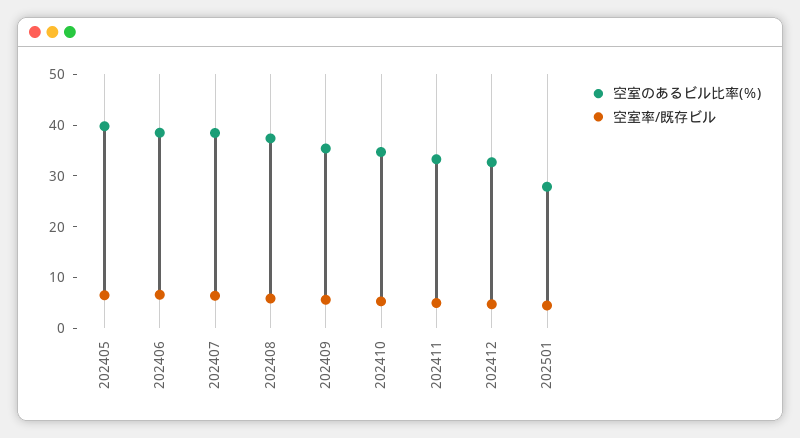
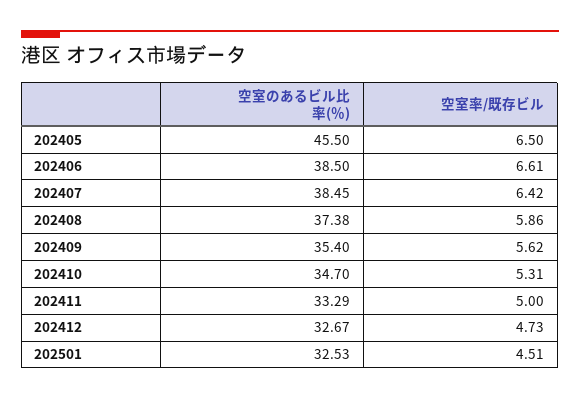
空室のあるビル比率(％), 202405: 40 -> 45.5
空室のあるビル比率(％), 202501: 28 -> 32.53

